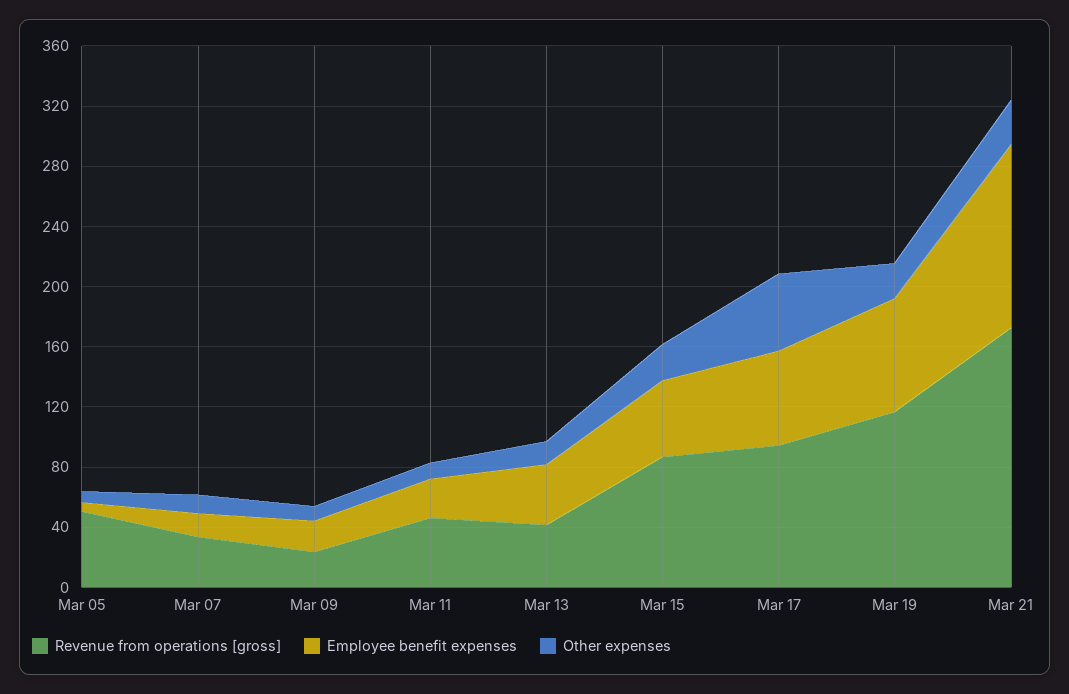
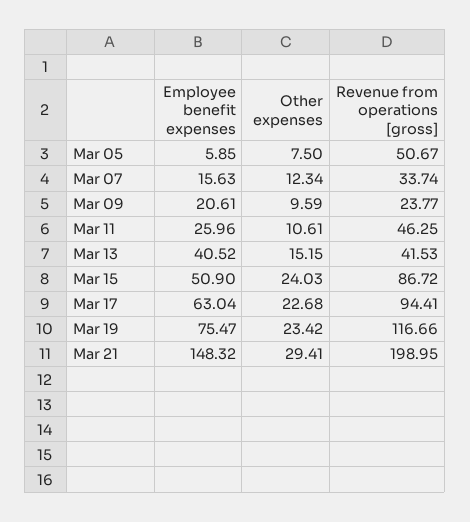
Other expenses, Mar 17: 50 -> 22.68
Revenue from operations [gross], Mar 21: 170 -> 198.95
Employee benefit expenses, Mar 21: 120 -> 148.32

